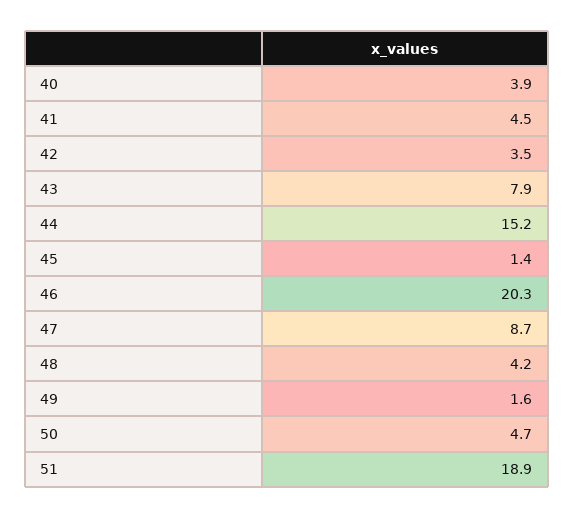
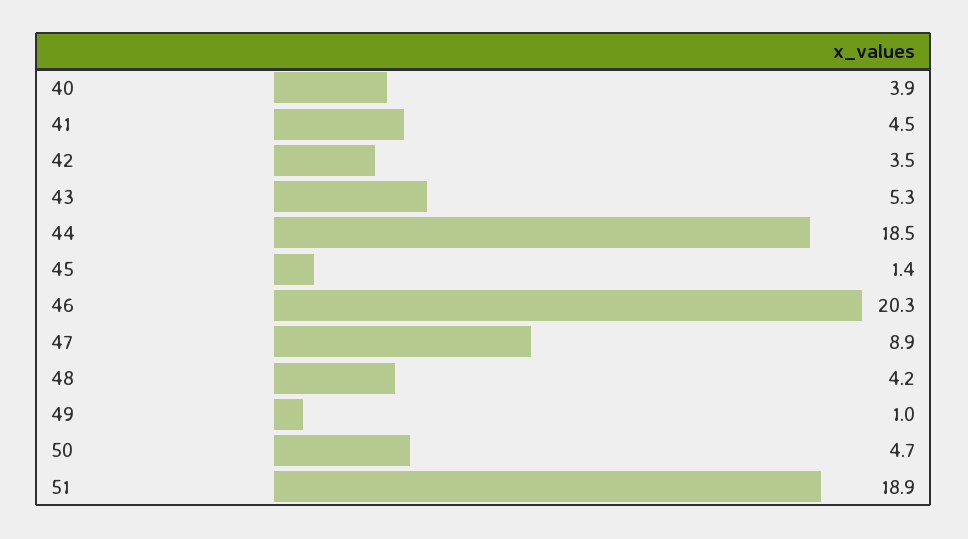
43: 7.9 -> 5.3
44: 15.2 -> 18.5
47: 8.7 -> 8.9
49: 1.6 -> 1

